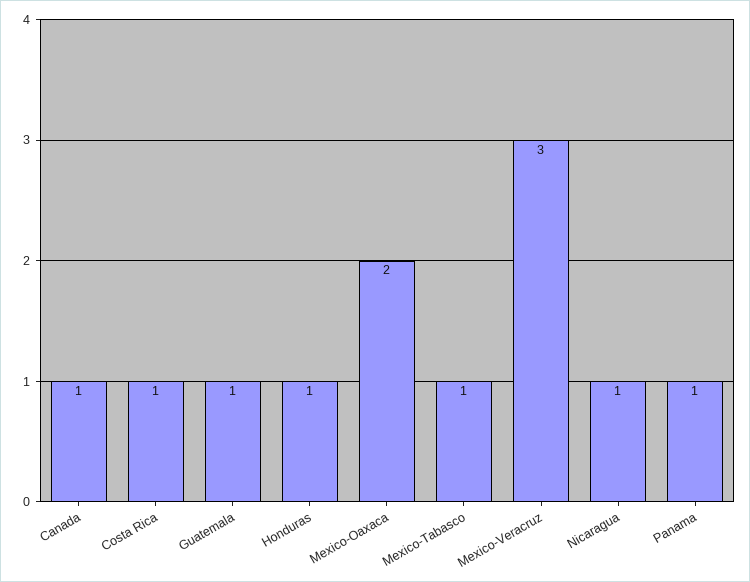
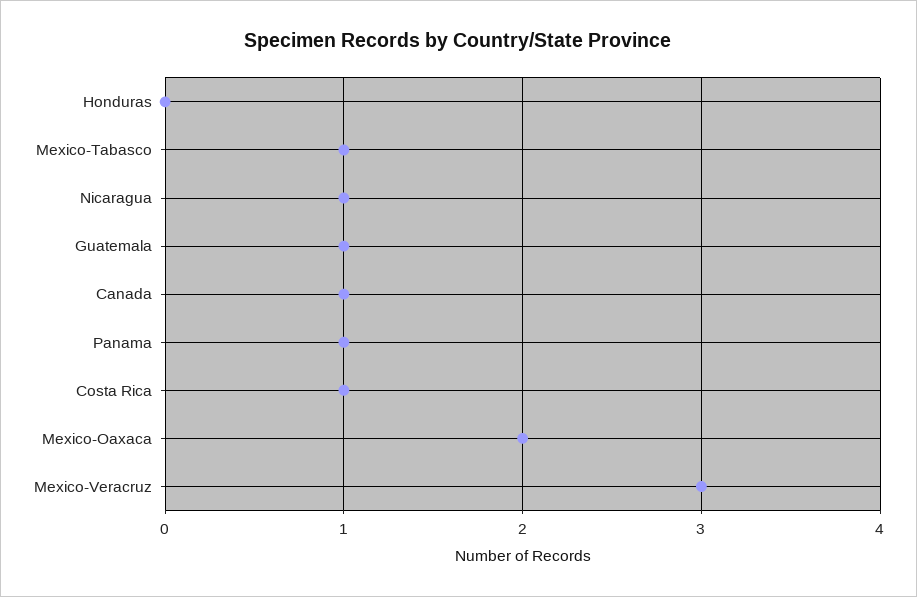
Honduras: 1 -> 0

